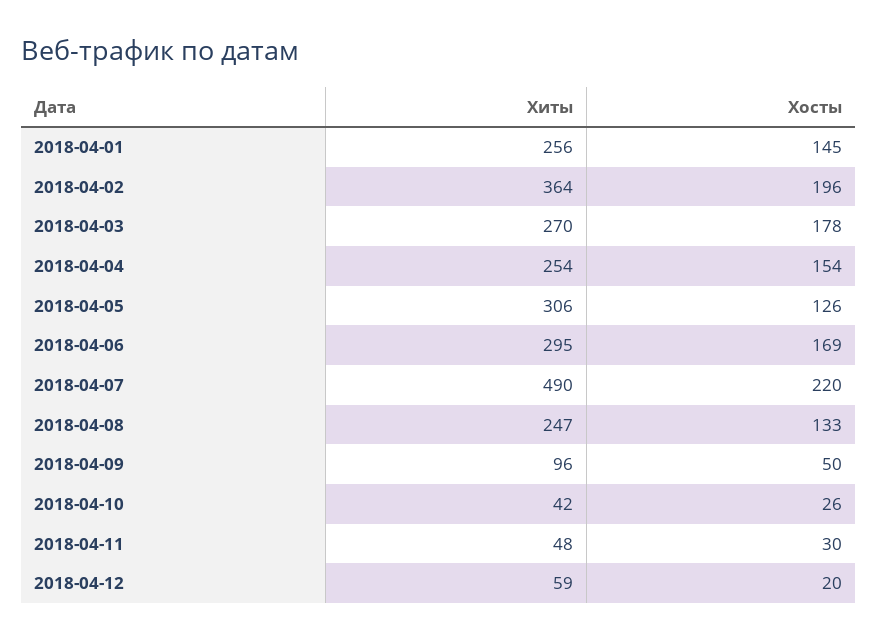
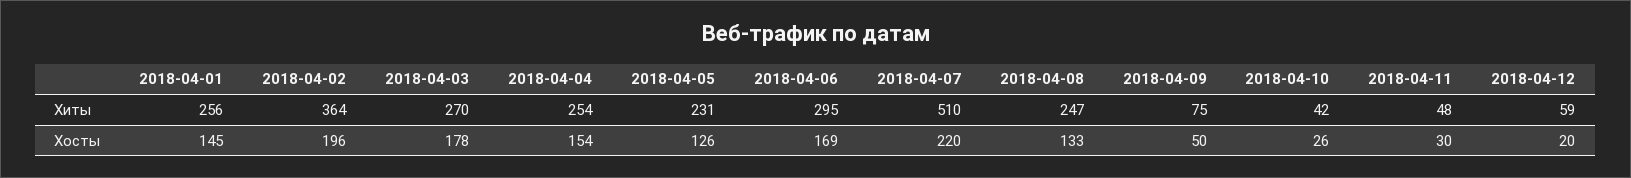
Хиты, 2018-04-05: 306 -> 231
Хиты, 2018-04-07: 490 -> 510
Хиты, 2018-04-09: 96 -> 75

